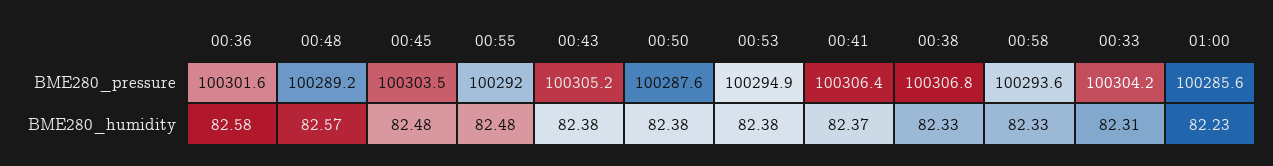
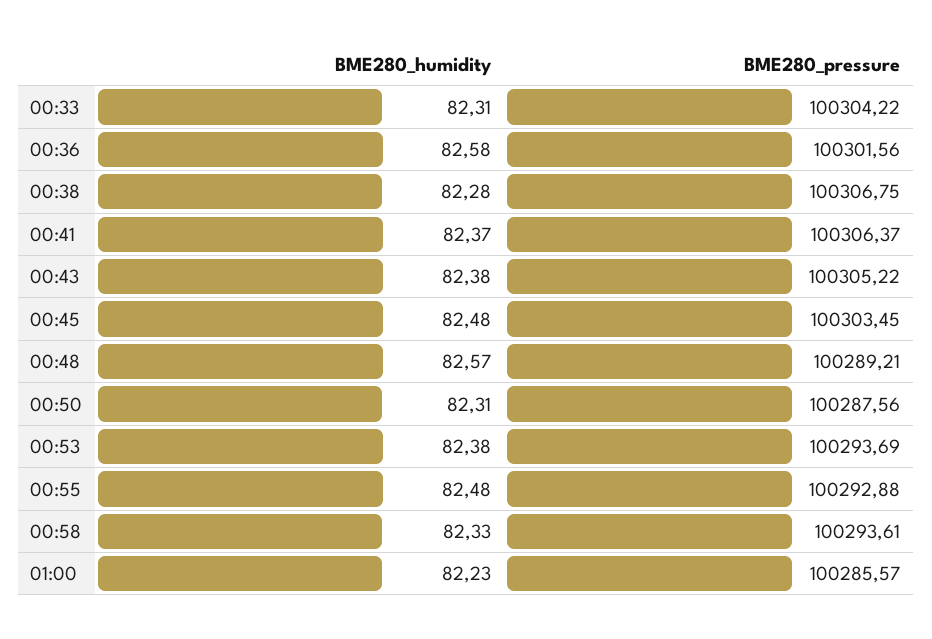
00:55, BME280_pressure: 100292 -> 100292.88
00:53, BME280_pressure: 100294.9 -> 100293.69
00:50, BME280_humidity: 82.38 -> 82.31
00:38, BME280_humidity: 82.33 -> 82.28

